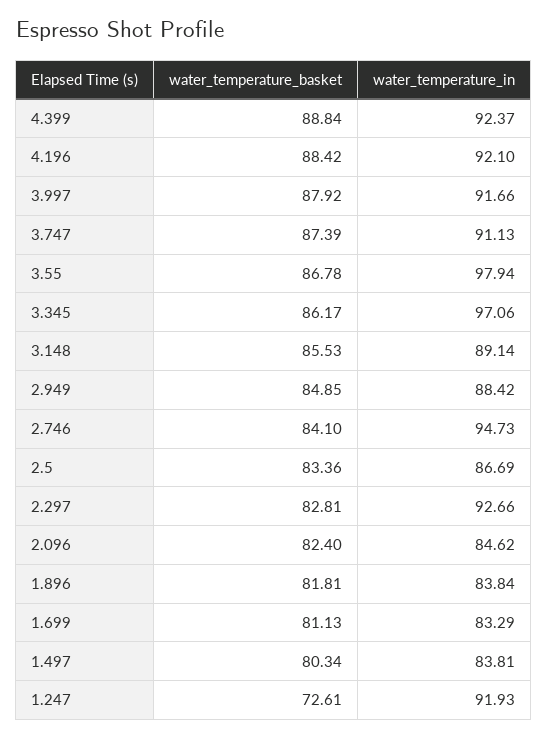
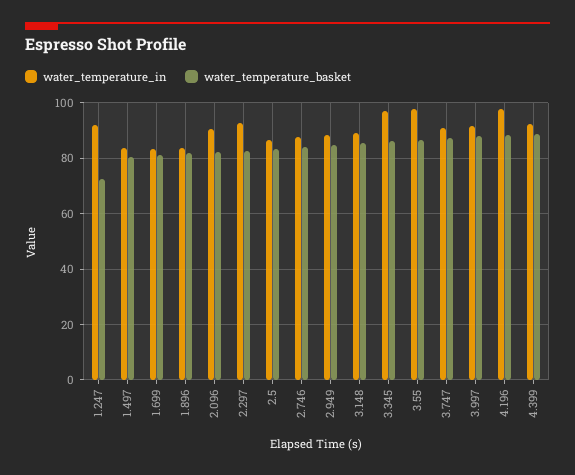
water_temperature_in, 4.196: 92.1 -> 97.5
water_temperature_in, 2.746: 94.73 -> 87.5
water_temperature_in, 2.096: 84.62 -> 90

